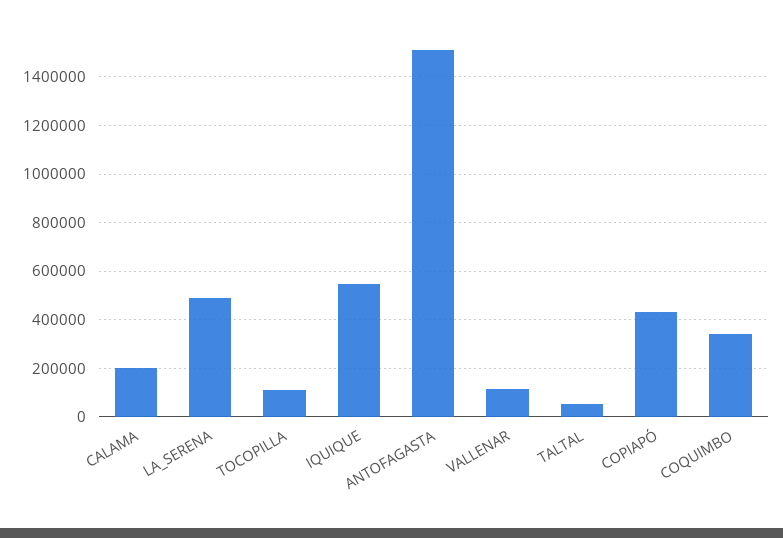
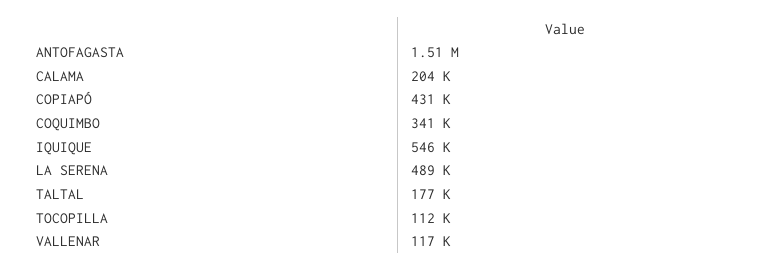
TALTAL: 50000 -> 177000

